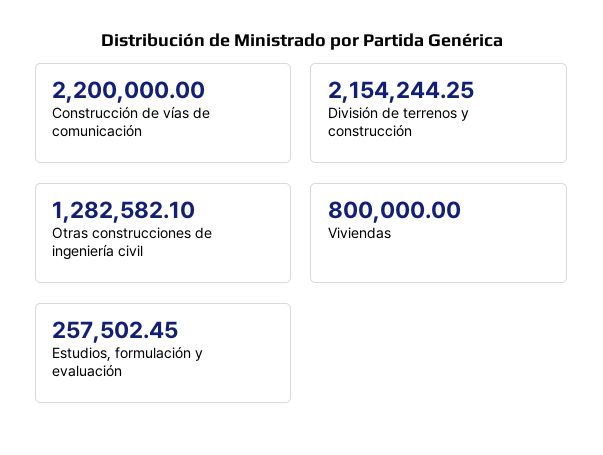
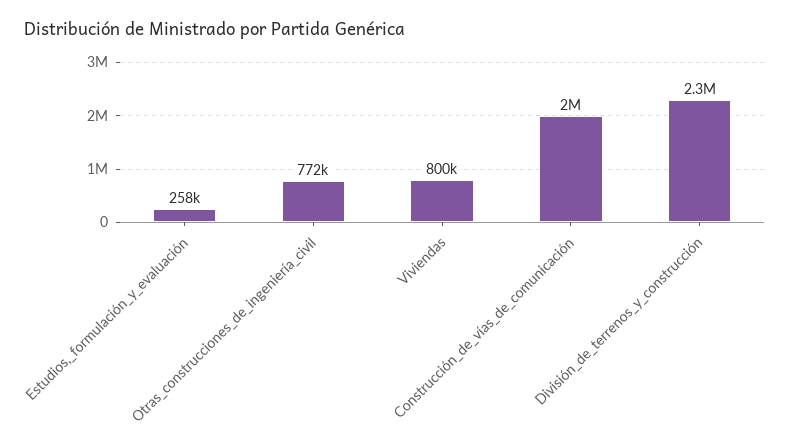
Construcción de vías de comunicación: 2200000 -> 2000000
División de terrenos y construcción: 2154244.25 -> 2300000
Otras construcciones de ingeniería civil: 1282582.1 -> 772000

